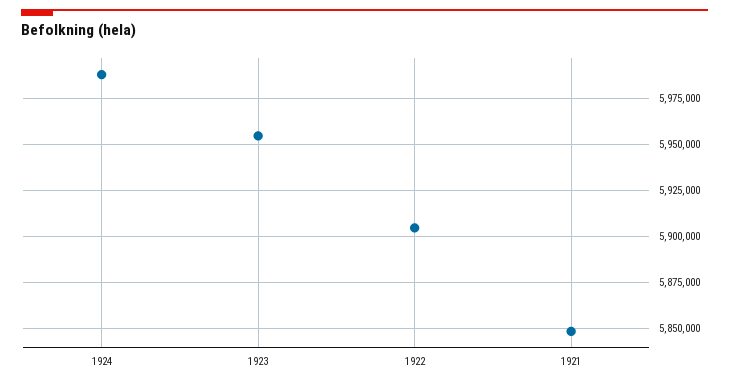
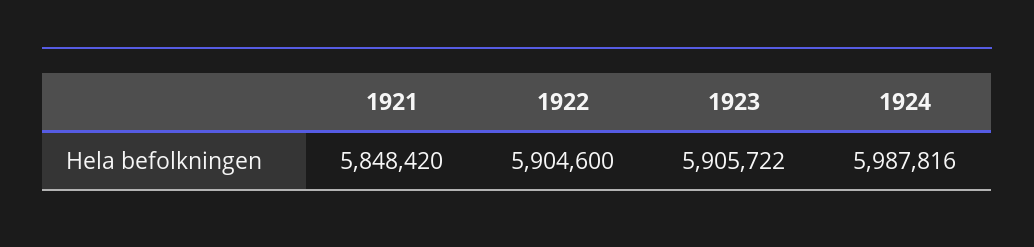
1923: 5955000 -> 5905722

